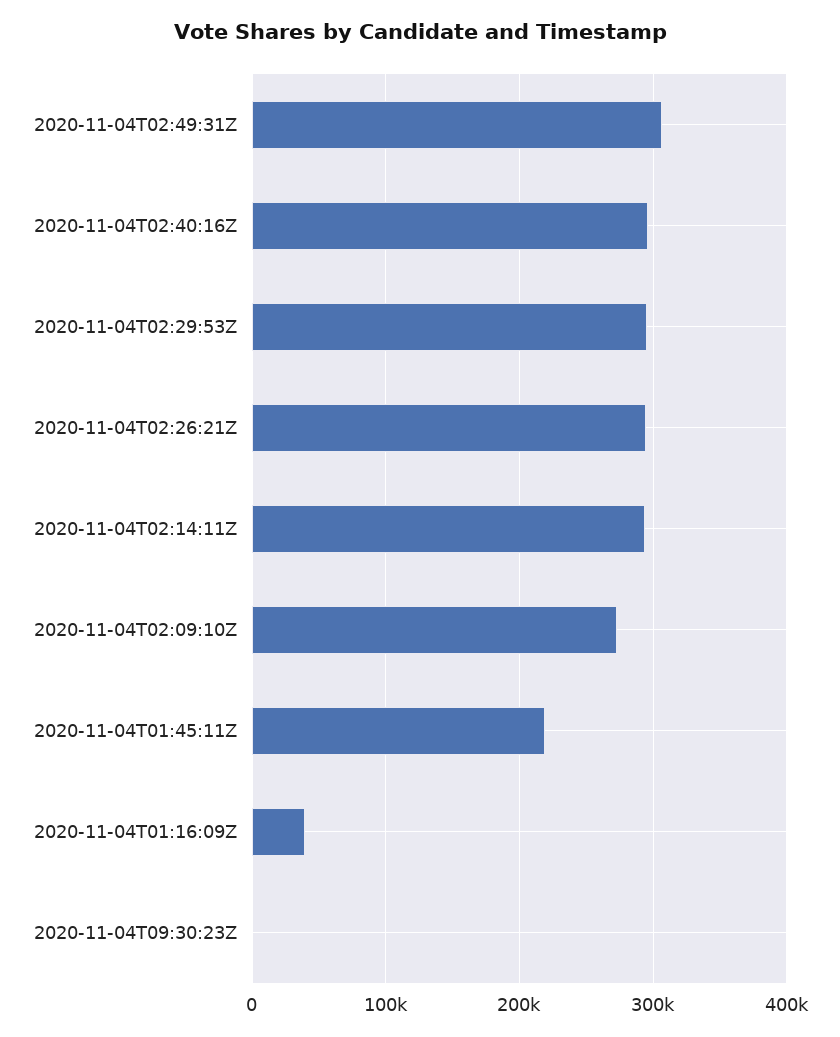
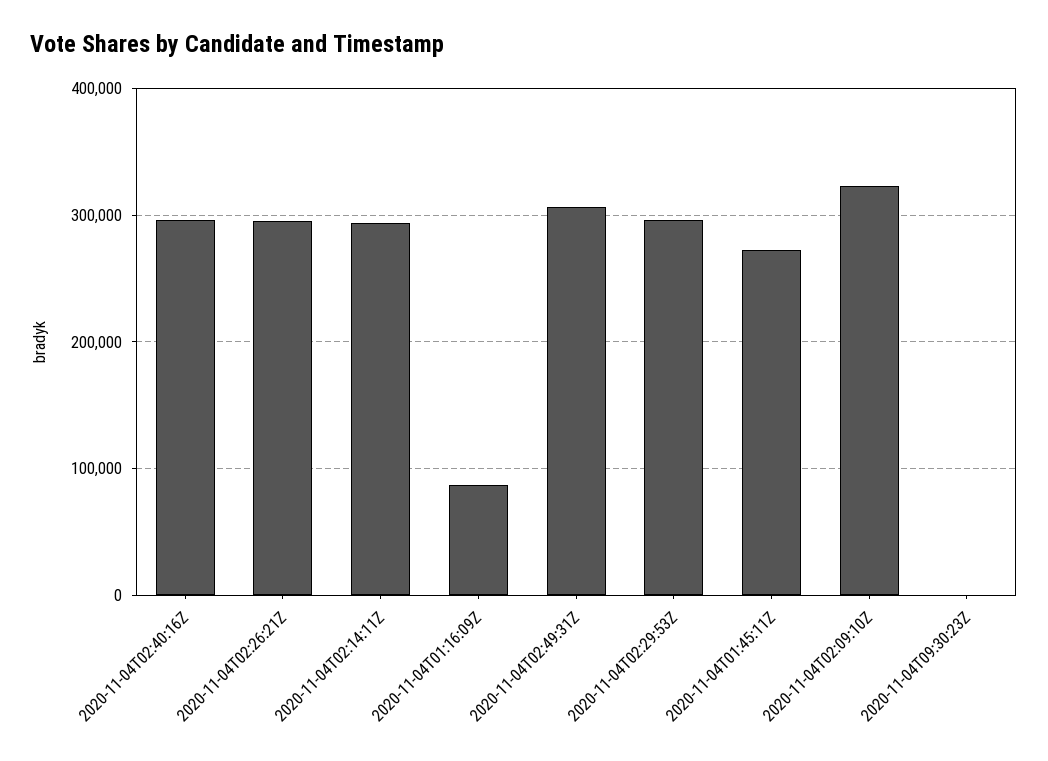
2020-11-04T02:09:10Z: 270000 -> 320000
2020-11-04T01:45:11Z: 220000 -> 270000
2020-11-04T01:16:09Z: 40000 -> 90000

